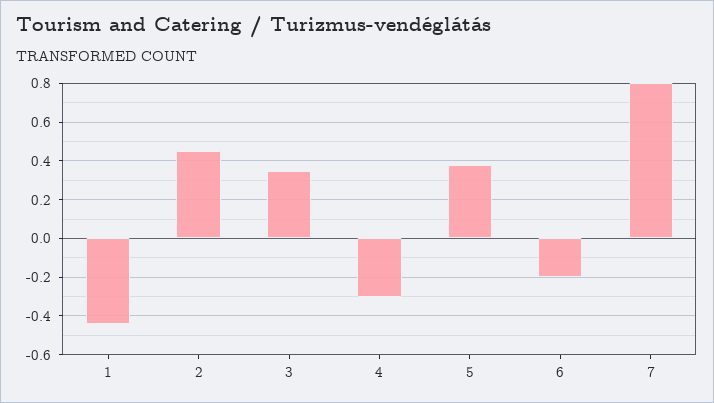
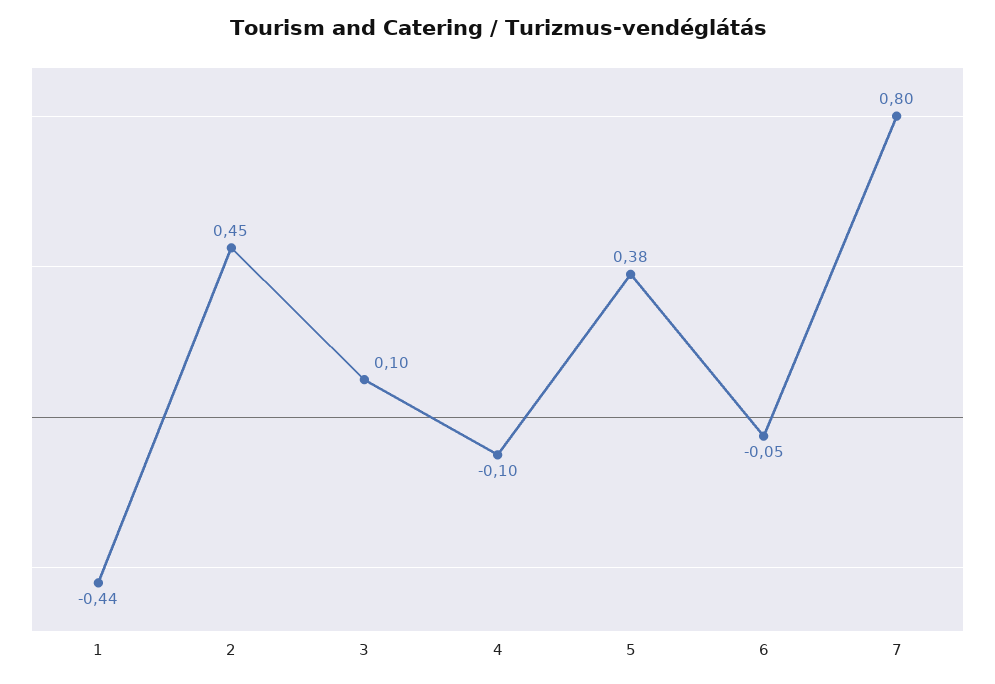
3: 0.35 -> 0.1
4: -0.3 -> -0.1
6: -0.2 -> -0.05

